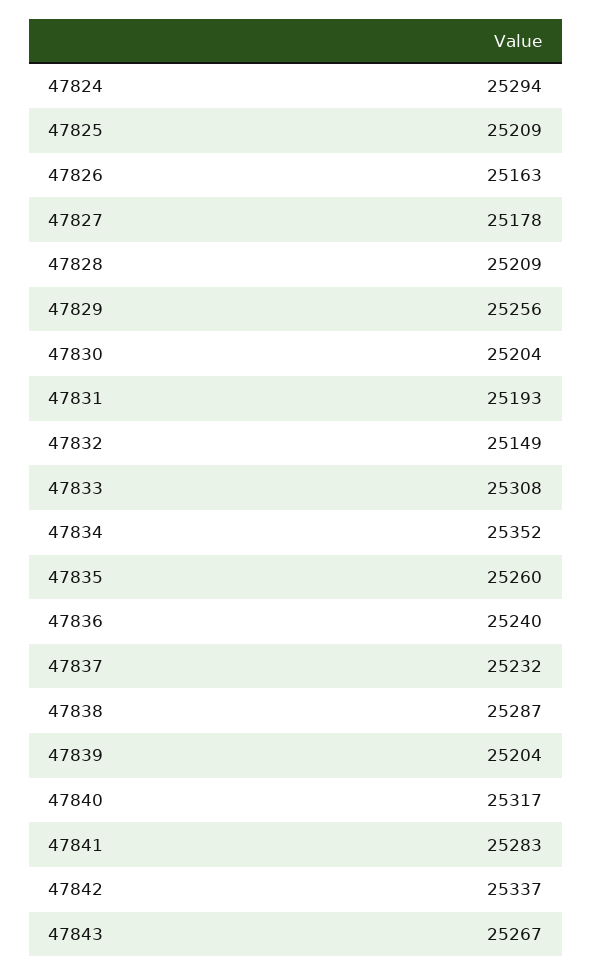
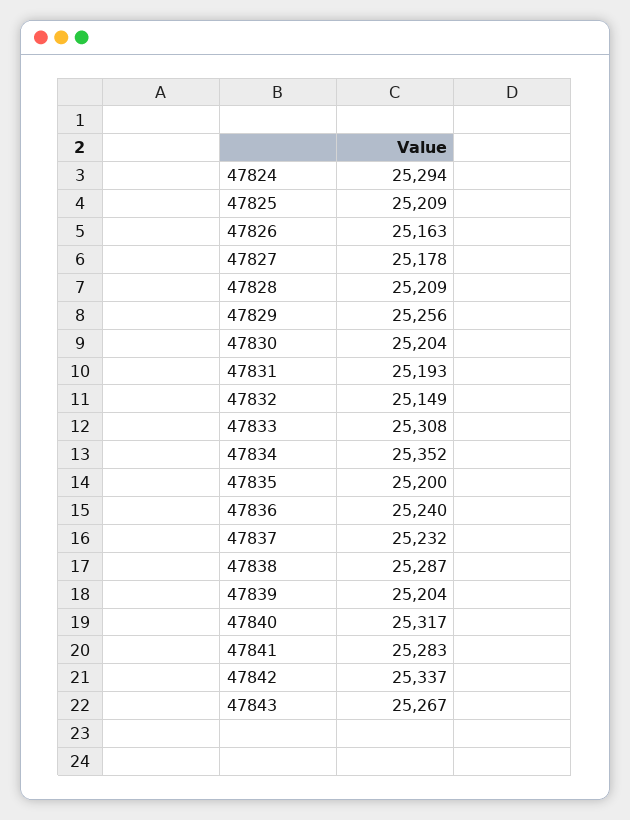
47835: 25260 -> 25200

